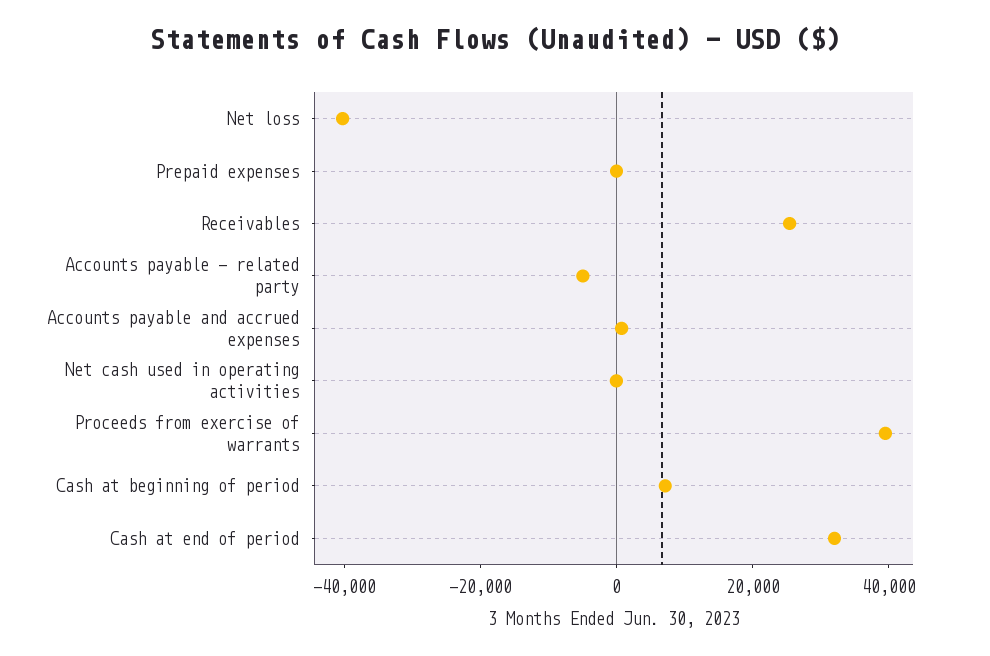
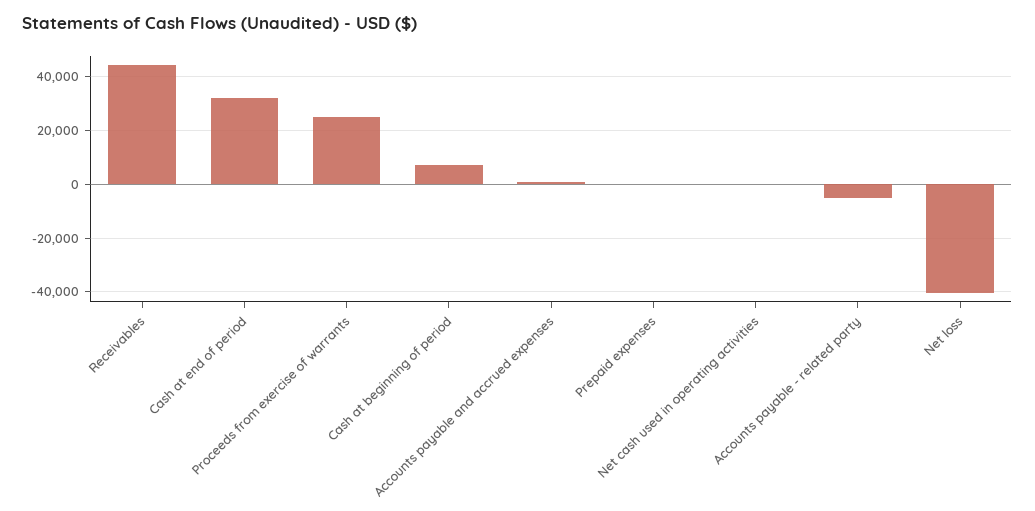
Receivables: 25000 -> 45000
Proceeds from exercise of warrants: 40000 -> 25000

